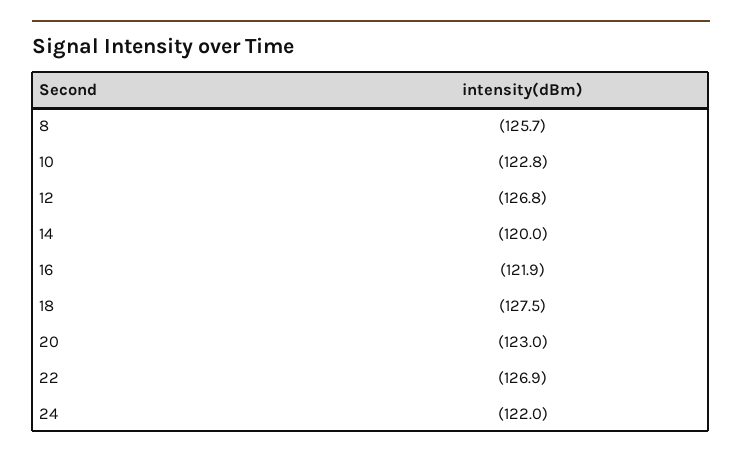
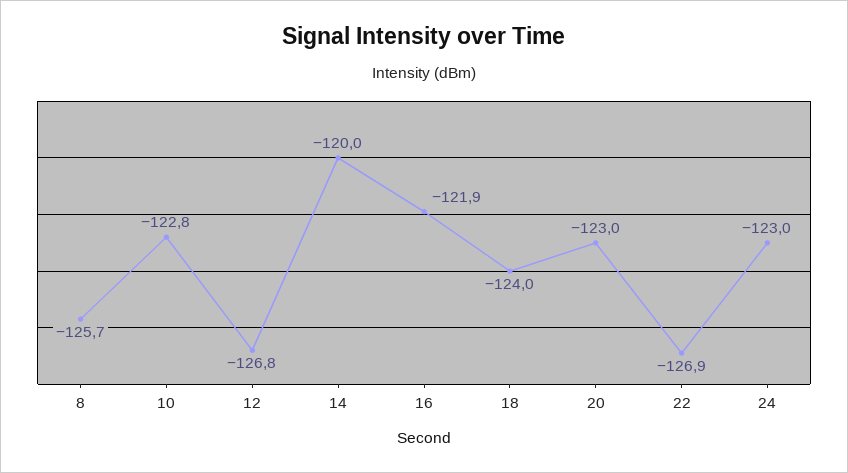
18: -127.5 -> -124
24: -122 -> -123

